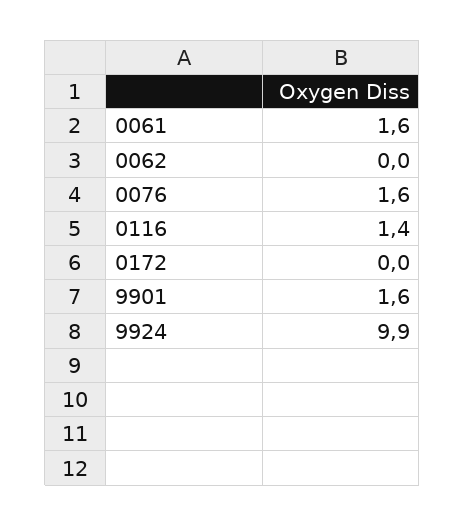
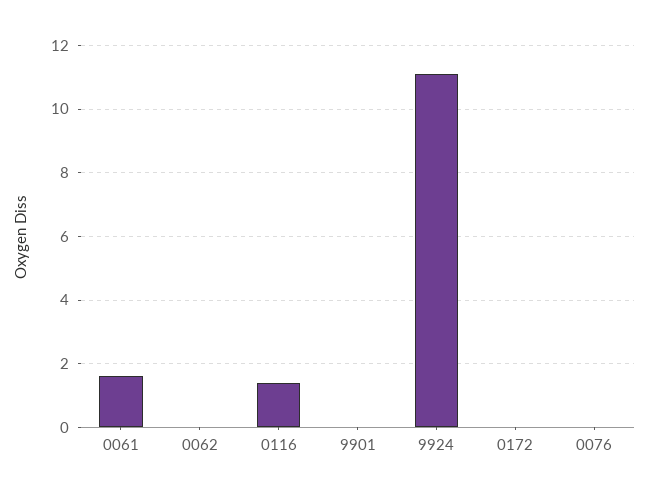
0076: 1.6 -> 0
9901: 1.6 -> 0
9924: 9.9 -> 11

